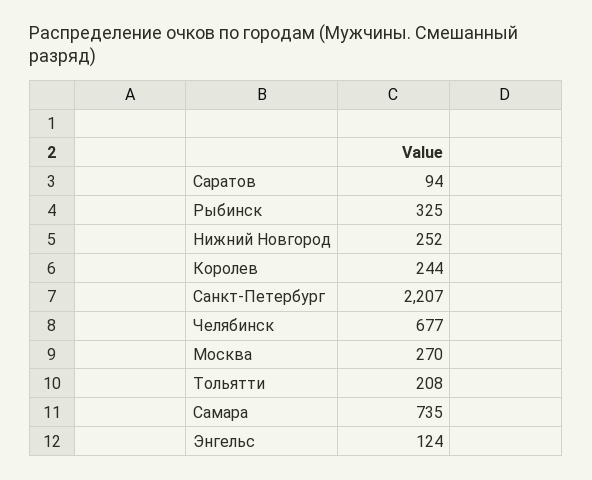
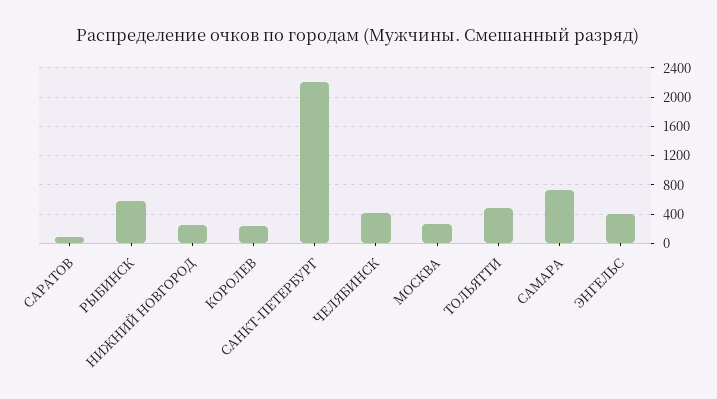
Рыбинск: 325 -> 600
Челябинск: 677 -> 400
Тольятти: 208 -> 500
Энгельс: 124 -> 400

